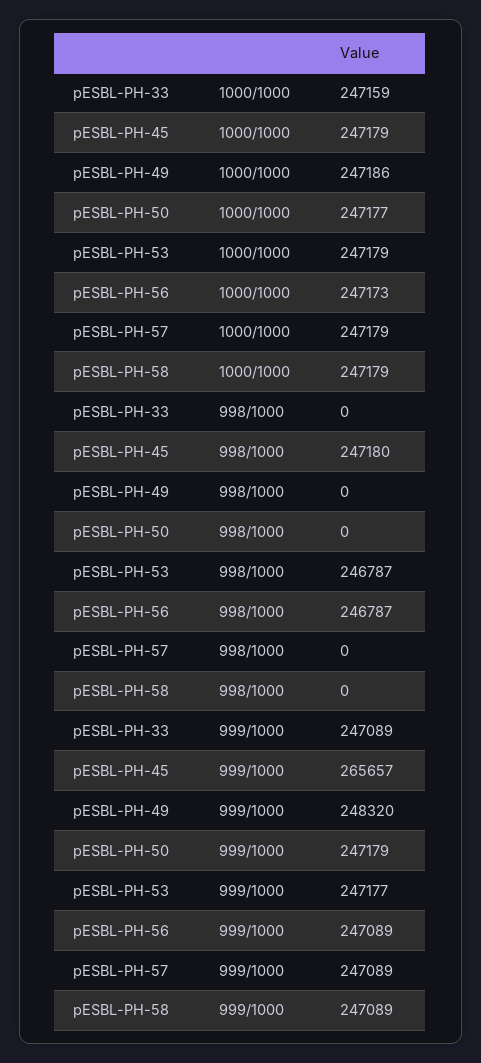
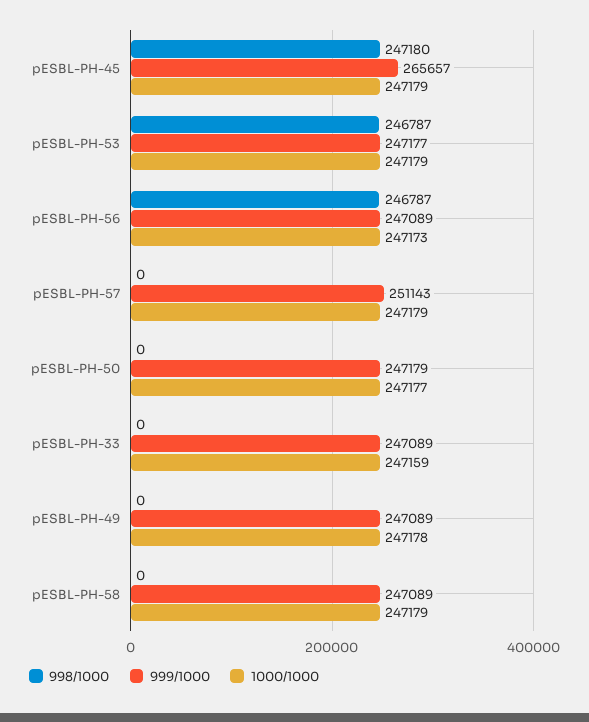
1000/1000, pESBL-PH-49: 247186 -> 247178
999/1000, pESBL-PH-49: 248320 -> 247089
999/1000, pESBL-PH-57: 247089 -> 251143

